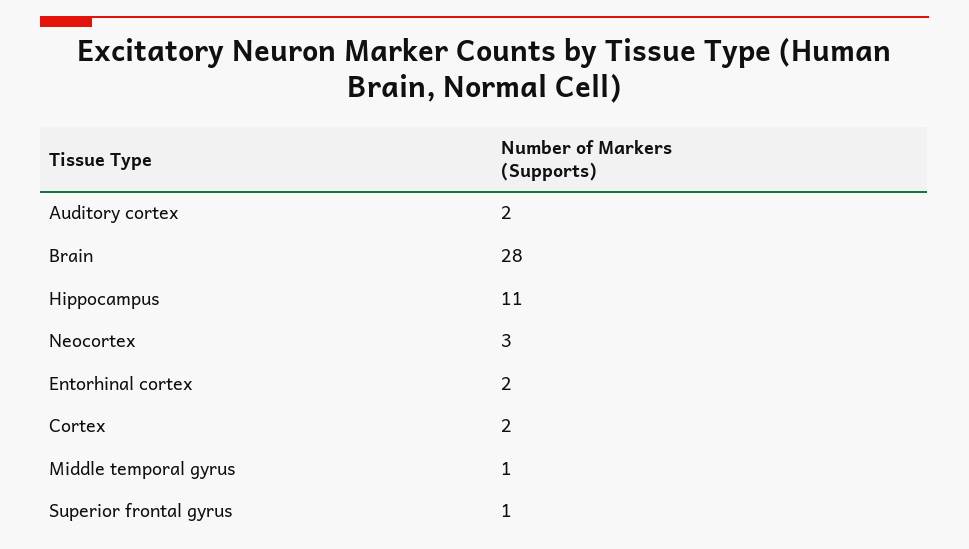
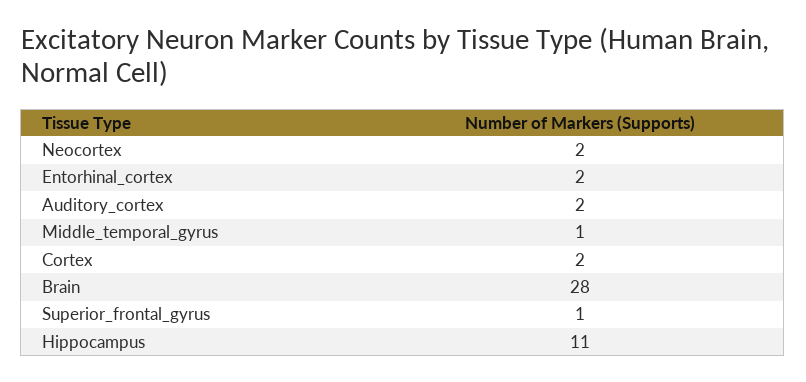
Neocortex: 3 -> 2

